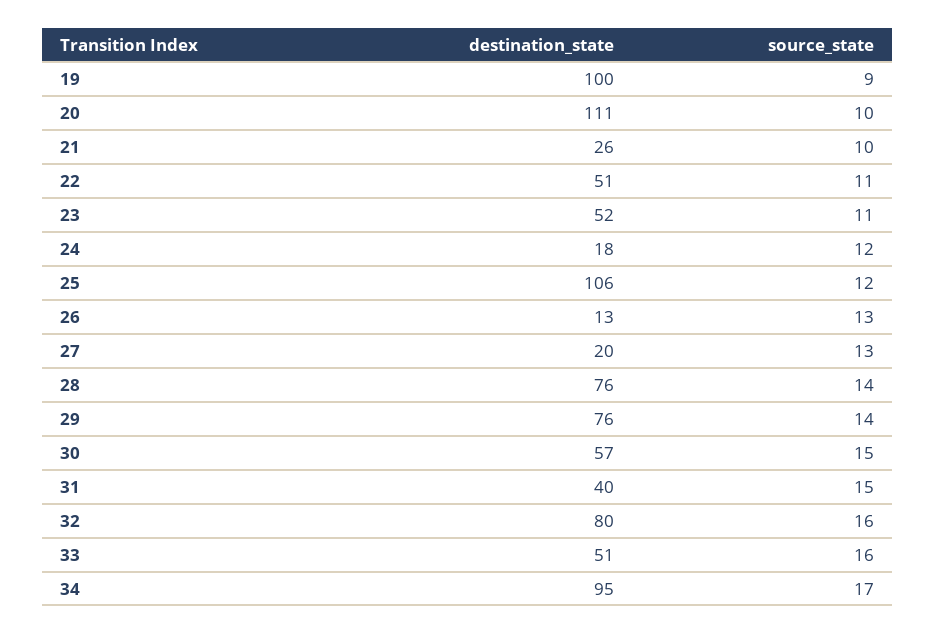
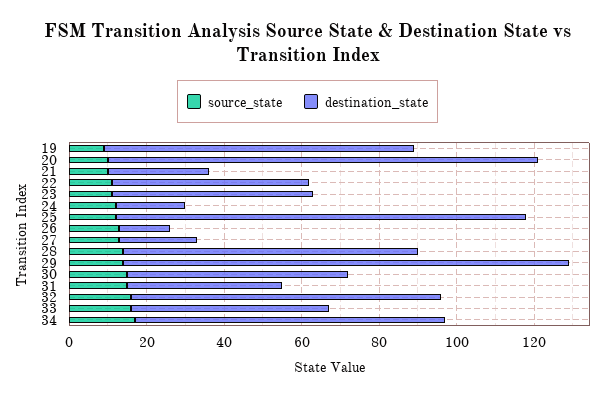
destination_state, 19: 100 -> 80
destination_state, 29: 76 -> 115
destination_state, 34: 95 -> 80

